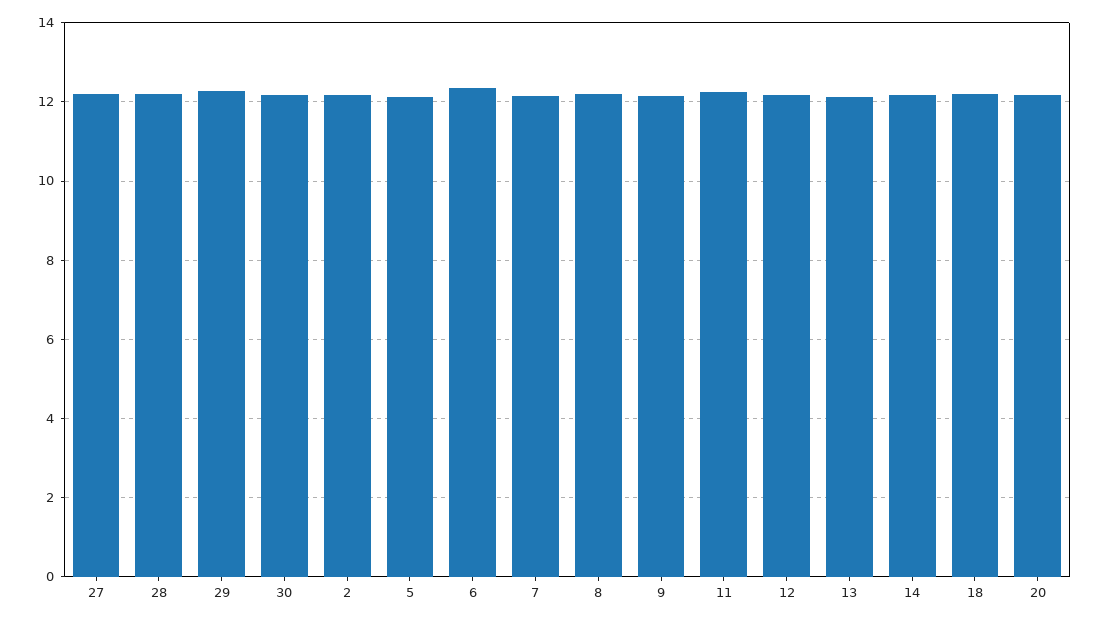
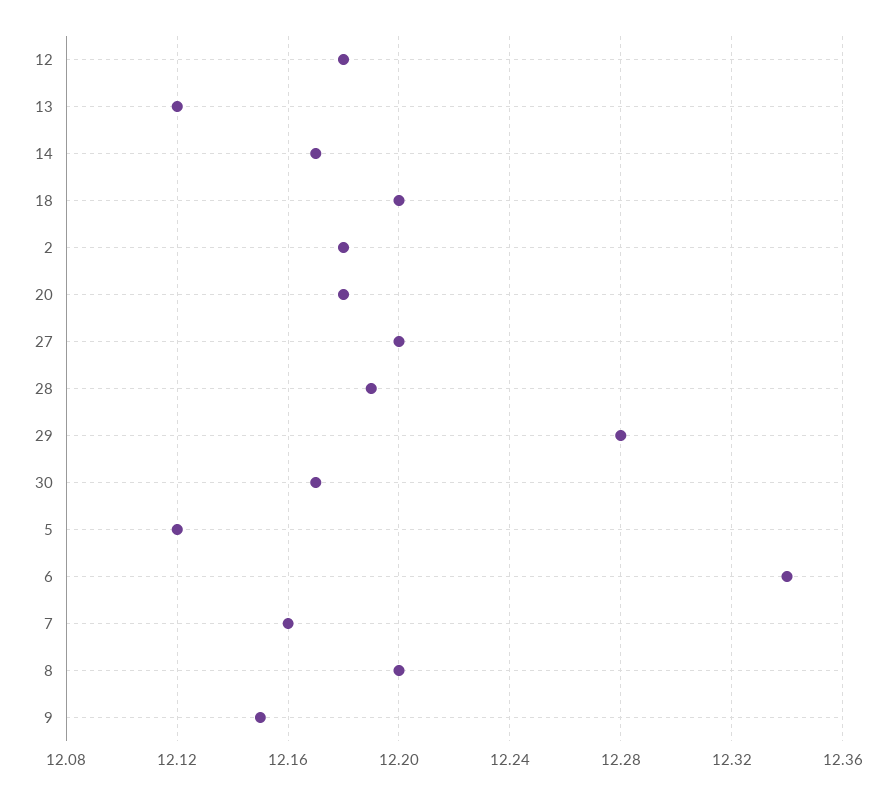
11: 12.2 -> none

